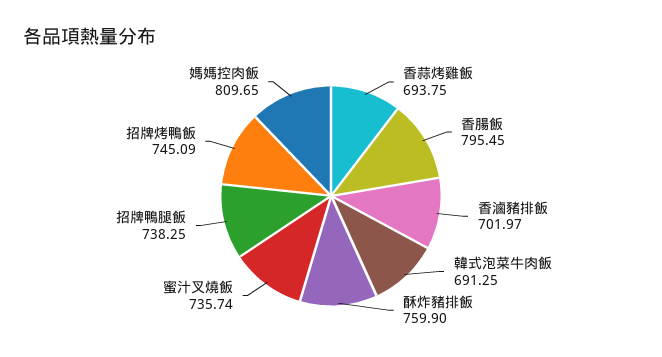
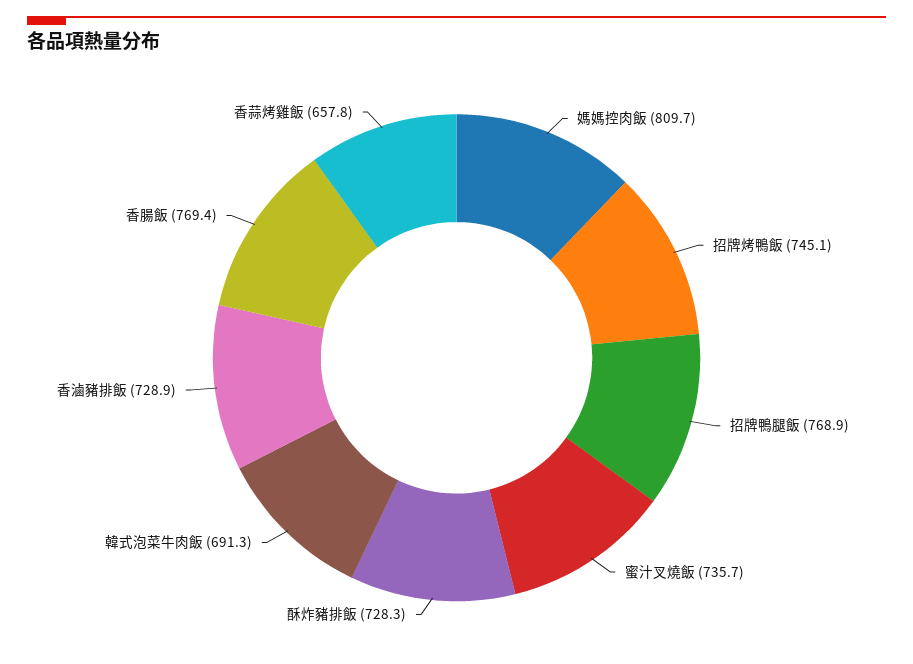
香蒜烤雞飯: 693.75 -> 657.8
香腸飯: 795.45 -> 769.4
香滷豬排飯: 701.97 -> 728.9
酥炸豬排飯: 759.9 -> 728.3
招牌鴨腿飯: 738.25 -> 768.9

